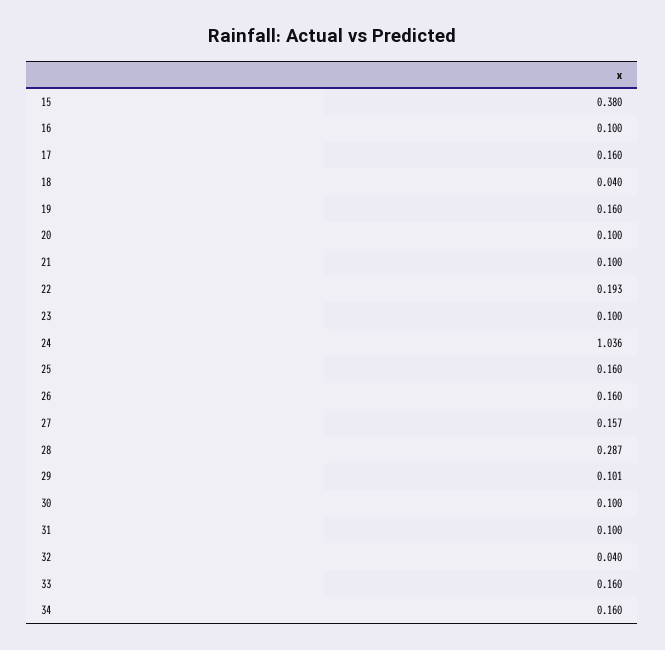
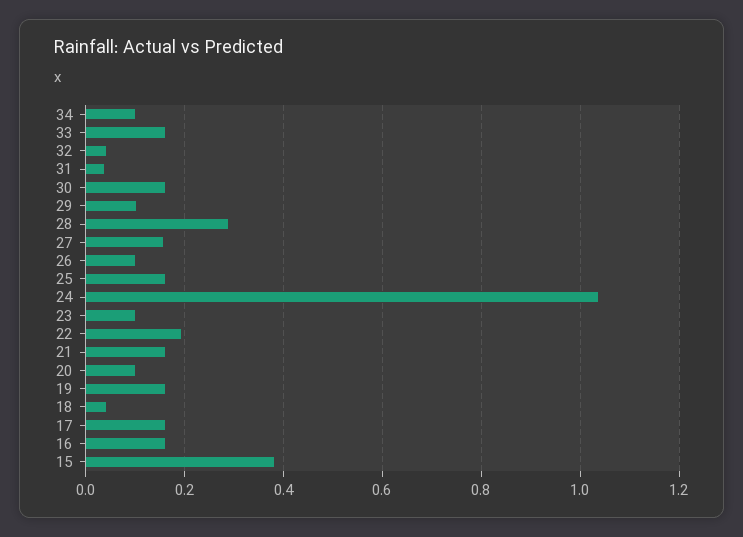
16: 0.1 -> 0.16
21: 0.1 -> 0.16
26: 0.16 -> 0.1
30: 0.1 -> 0.16
31: 0.1 -> 0.04
34: 0.16 -> 0.1

